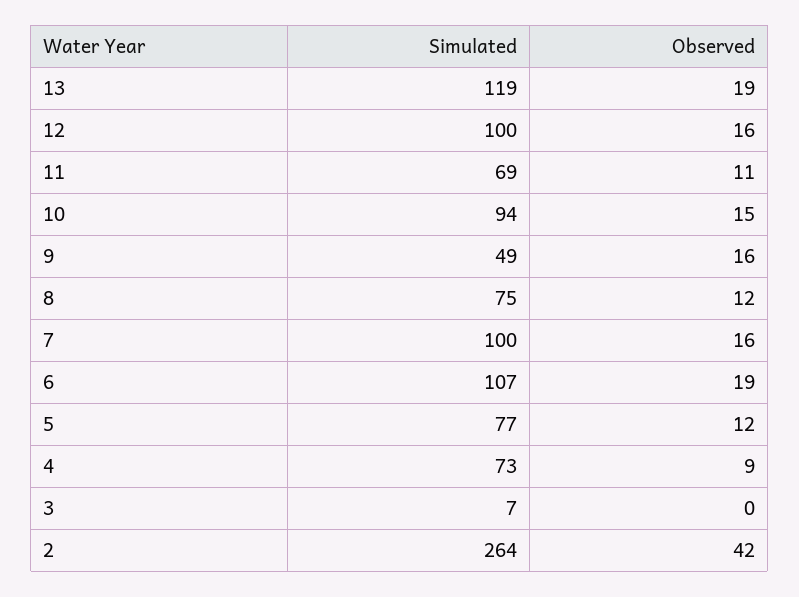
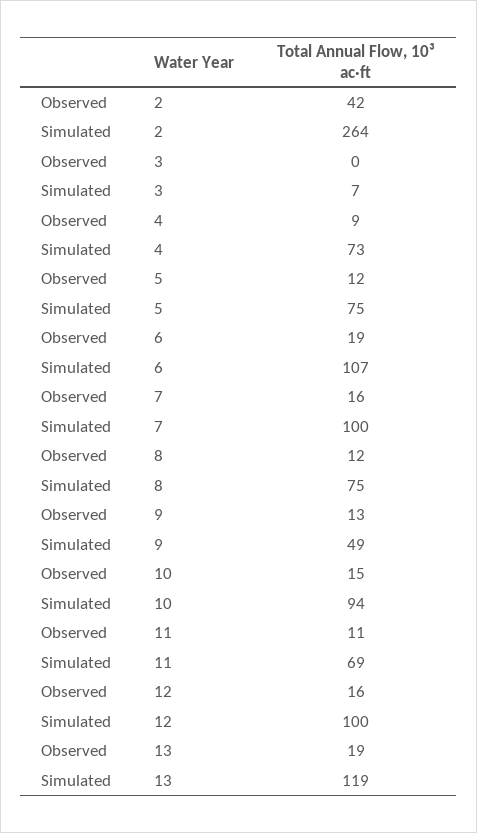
Observed, 9: 16 -> 13
Simulated, 5: 77 -> 75

